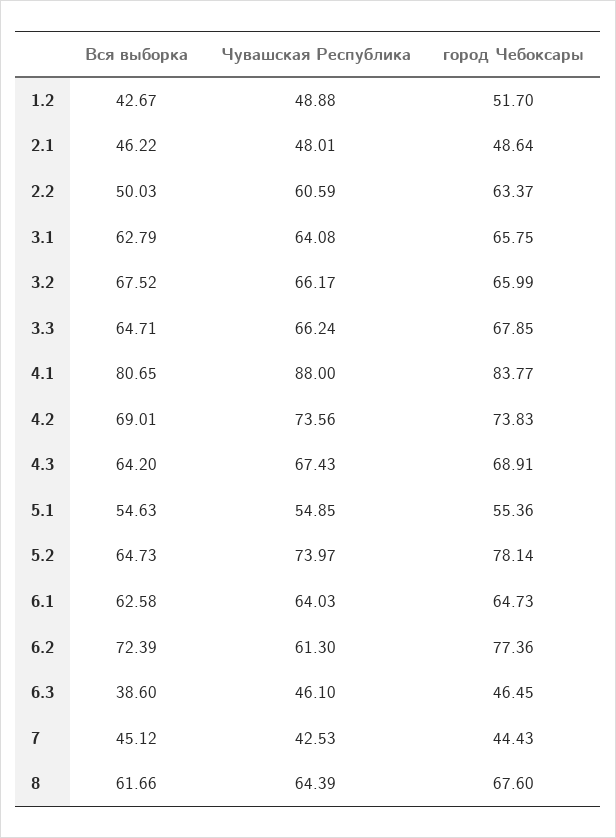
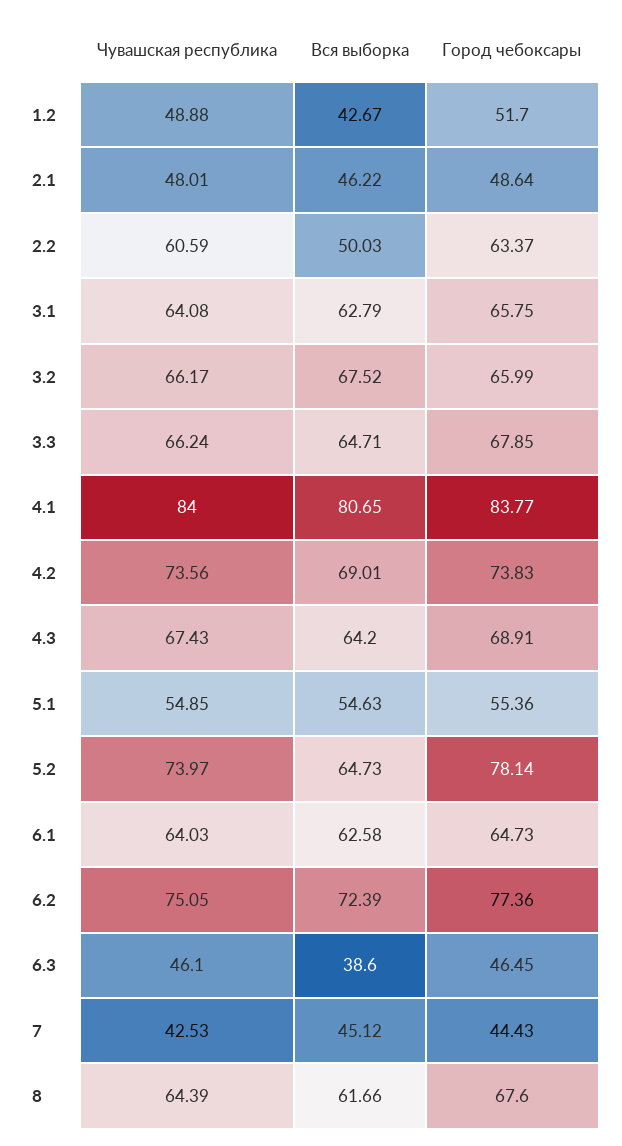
Чувашская Республика, 4.1: 88 -> 84
Чувашская Республика, 6.2: 61.3 -> 75.05

